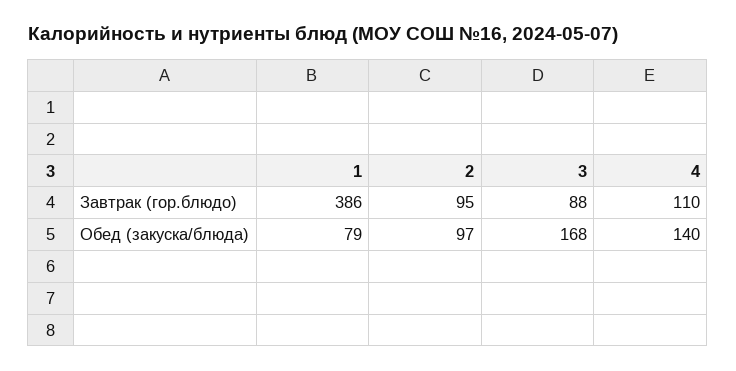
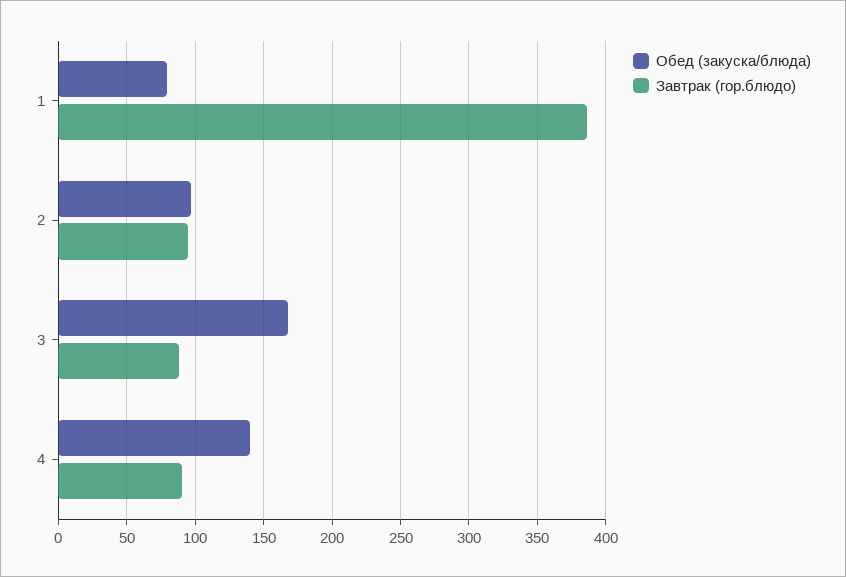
Завтрак (гор.блюдо), 4: 110 -> 90

